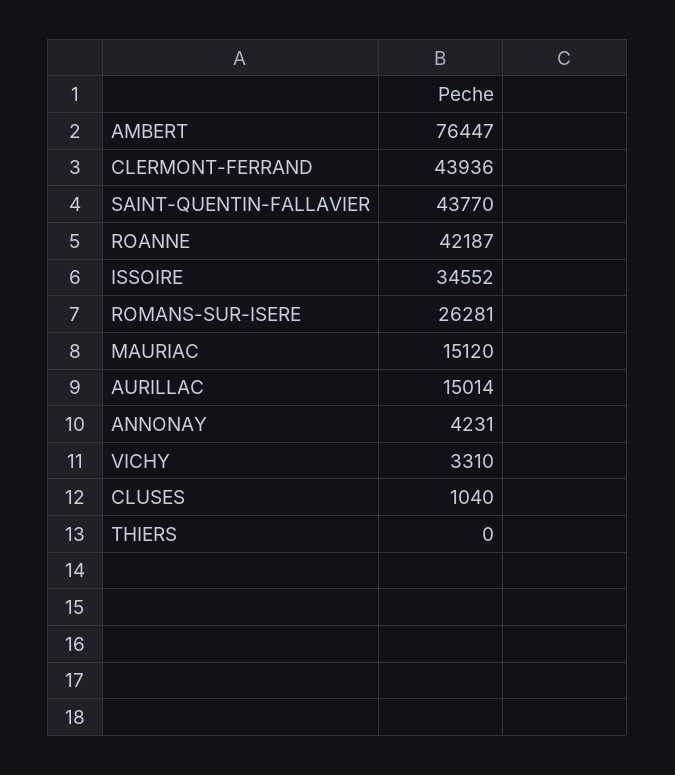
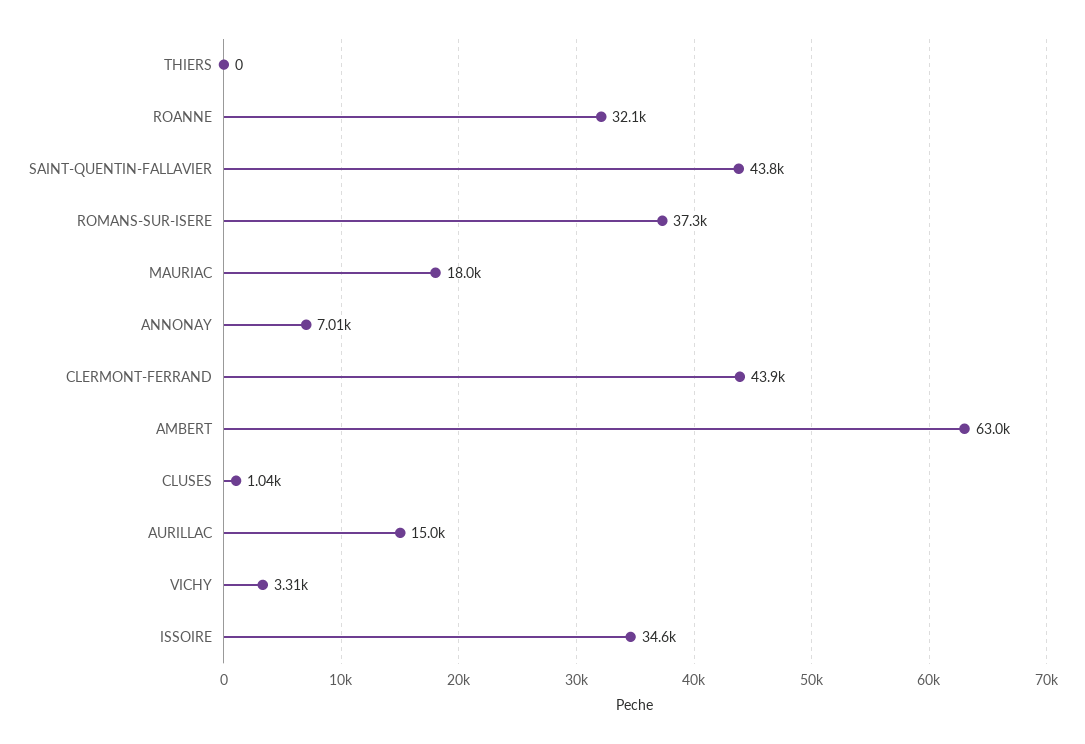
AMBERT: 76447 -> 63000
ROANNE: 42187 -> 32100
ROMANS-SUR-ISERE: 26281 -> 37300
MAURIAC: 15120 -> 18000
ANNONAY: 4231 -> 7010

